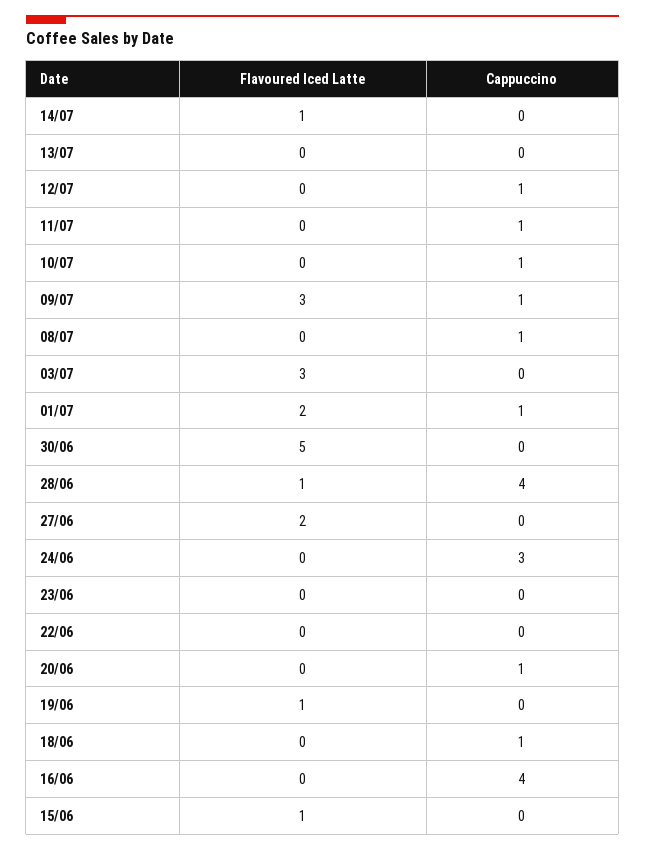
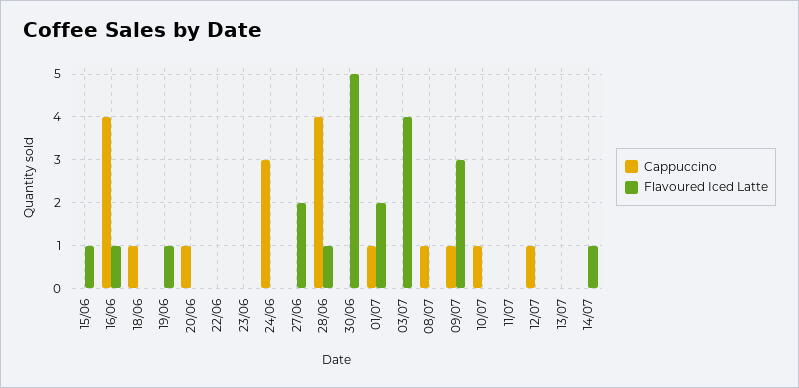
Cappuccino, 11/07: 1 -> 0
Flavoured Iced Latte, 03/07: 3 -> 4
Flavoured Iced Latte, 16/06: 0 -> 1

